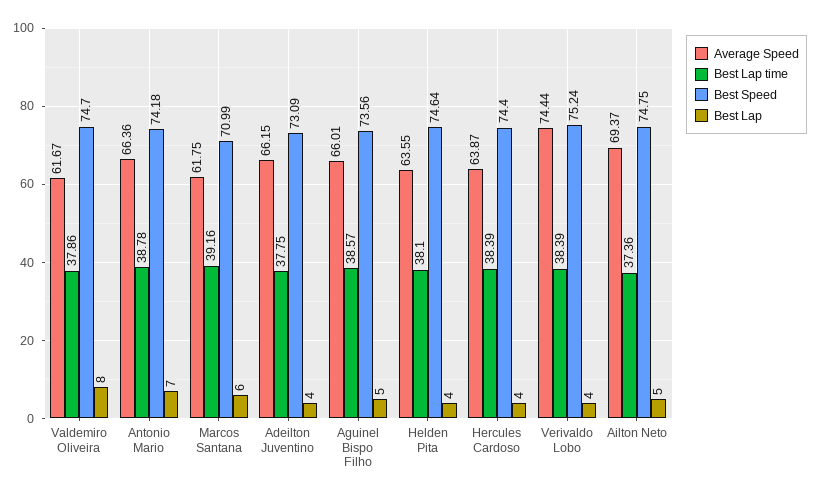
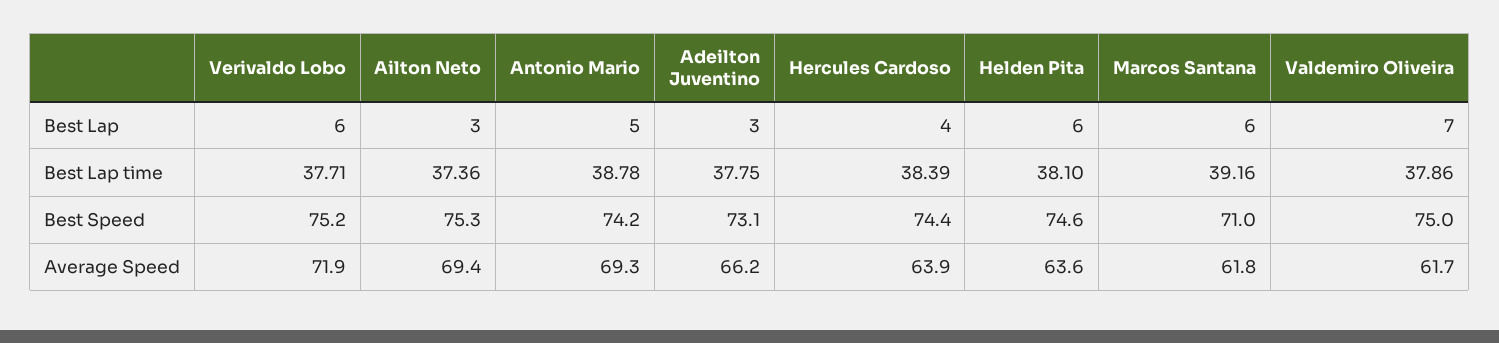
Best Speed, Valdemiro Oliveira: 74.7 -> 75
Best Lap, Valdemiro Oliveira: 8 -> 7
Average Speed, Antonio Mario: 66.36 -> 69.3
Best Lap, Antonio Mario: 7 -> 5
Best Lap, Adeilton Juventino: 4 -> 3
Average Speed, Aguinel Bispo Filho: 66.01 -> none
Best Lap time, Aguinel Bispo Filho: 38.57 -> none
Best Speed, Aguinel Bispo Filho: 73.56 -> none
Best Lap, Aguinel Bispo Filho: 5 -> none
Best Lap, Helden Pita: 4 -> 6
Average Speed, Verivaldo Lobo: 74.44 -> 71.9
Best Lap time, Verivaldo Lobo: 38.39 -> 37.71
Best Lap, Verivaldo Lobo: 4 -> 6
Best Speed, Ailton Neto: 74.75 -> 75.3
Best Lap, Ailton Neto: 5 -> 3

